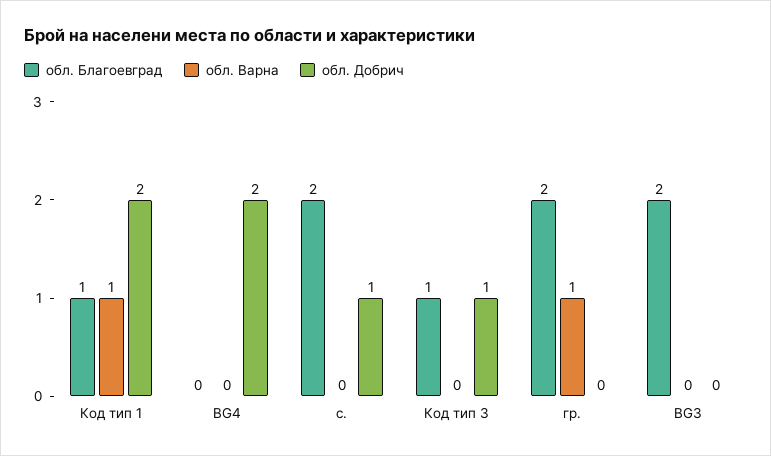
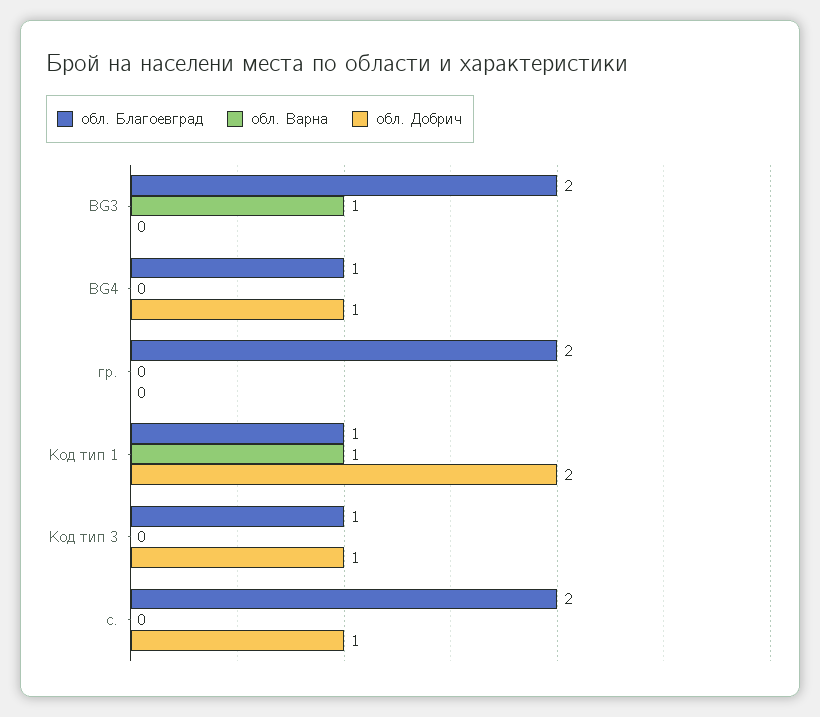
обл. Благоевград, BG4: 0 -> 1
обл. Добрич, BG4: 2 -> 1
обл. Варна, гр.: 1 -> 0
обл. Варна, BG3: 0 -> 1

